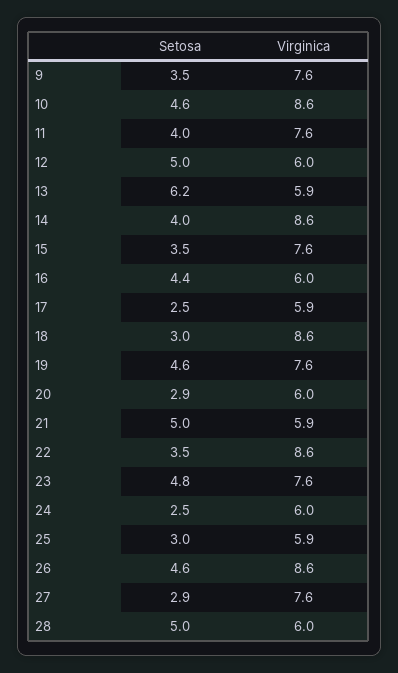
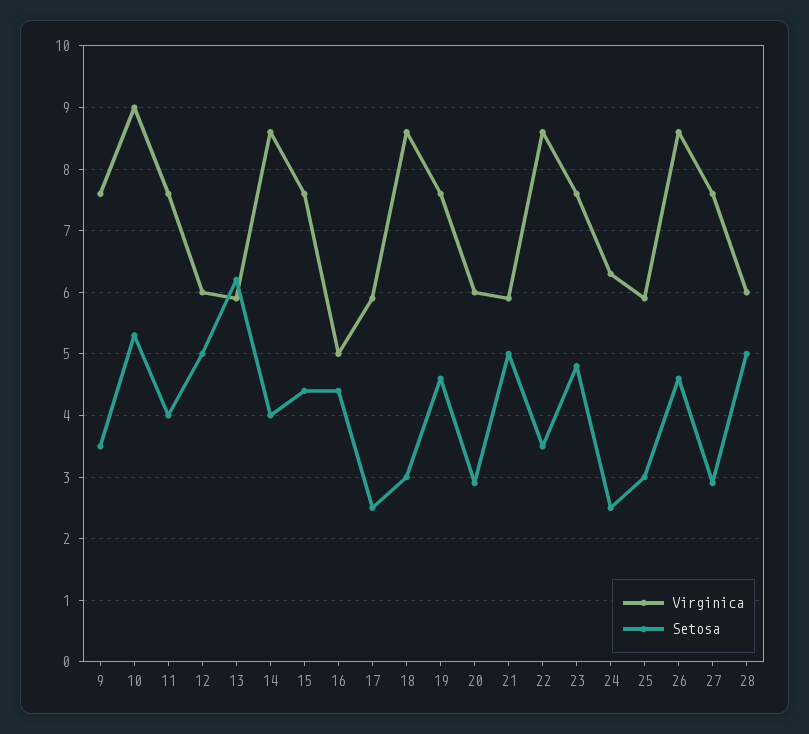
Setosa, 10: 4.6 -> 5.3
Virginica, 10: 8.6 -> 9
Setosa, 15: 3.5 -> 4.4
Virginica, 16: 6 -> 5
Virginica, 24: 6 -> 6.3

